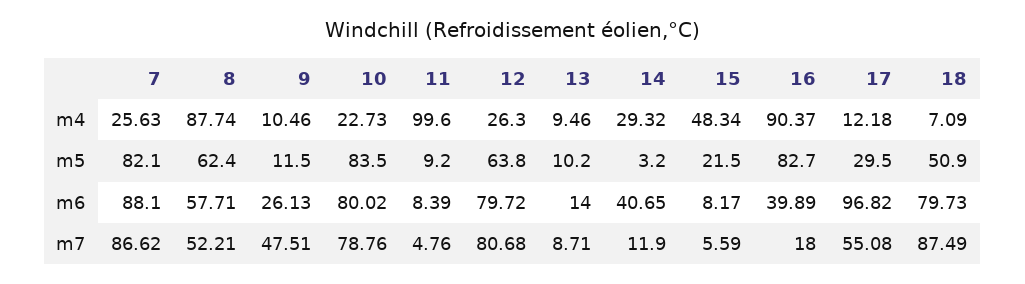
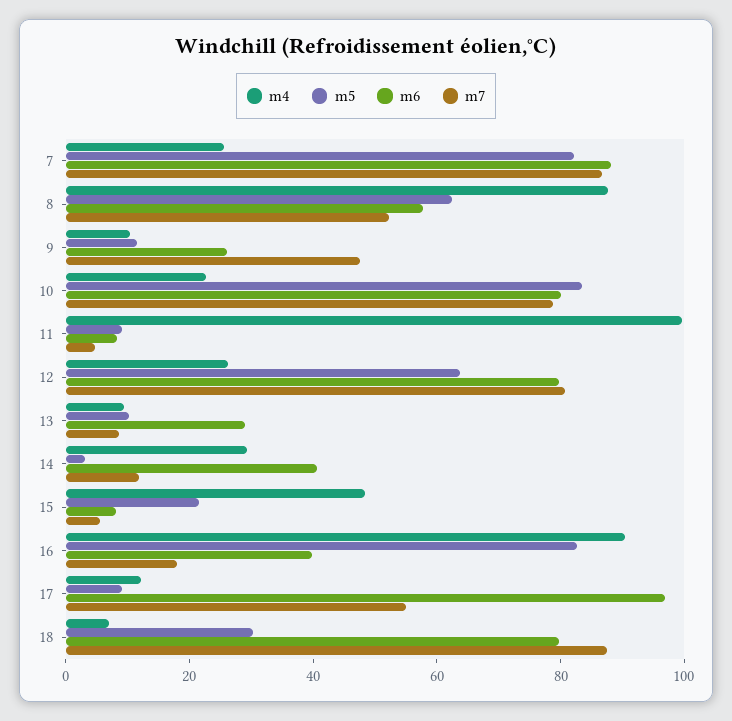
m5, 17: 29.5 -> 10
m5, 18: 50.9 -> 30
m6, 13: 14 -> 30

